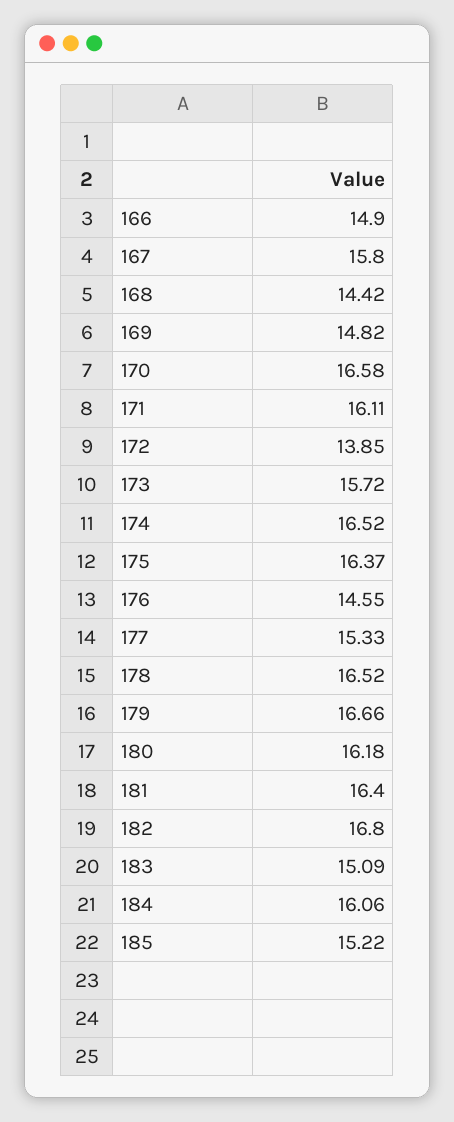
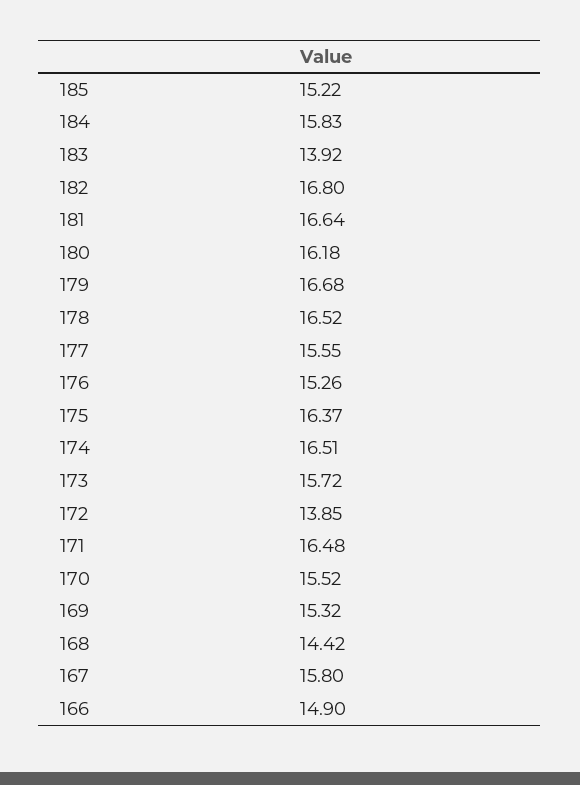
169: 14.82 -> 15.32
170: 16.58 -> 15.52
171: 16.11 -> 16.48
174: 16.52 -> 16.51
176: 14.55 -> 15.26
177: 15.33 -> 15.55
179: 16.66 -> 16.68
181: 16.4 -> 16.64
183: 15.09 -> 13.92
184: 16.06 -> 15.83

